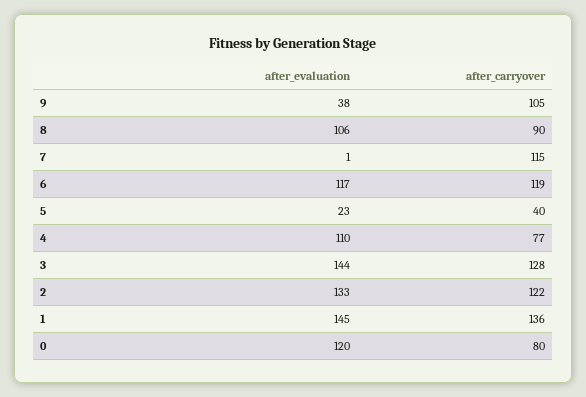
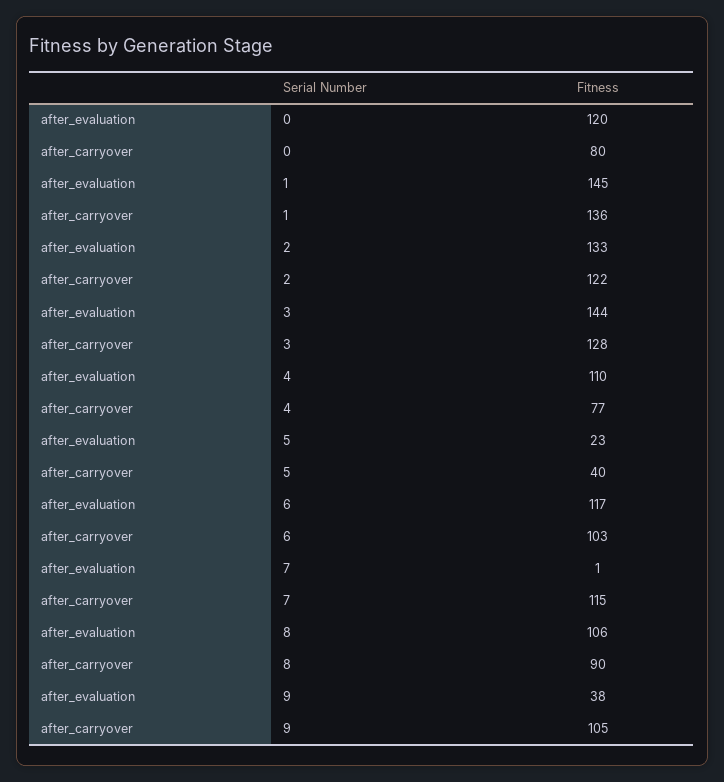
after_carryover, 6: 119 -> 103

